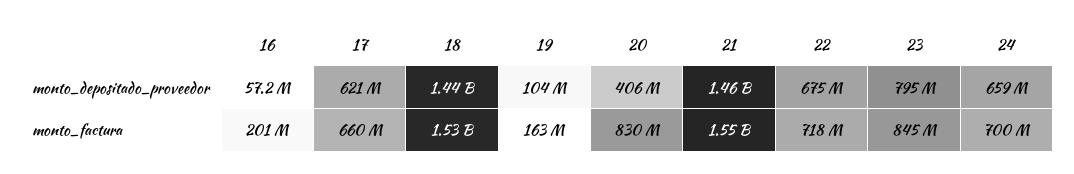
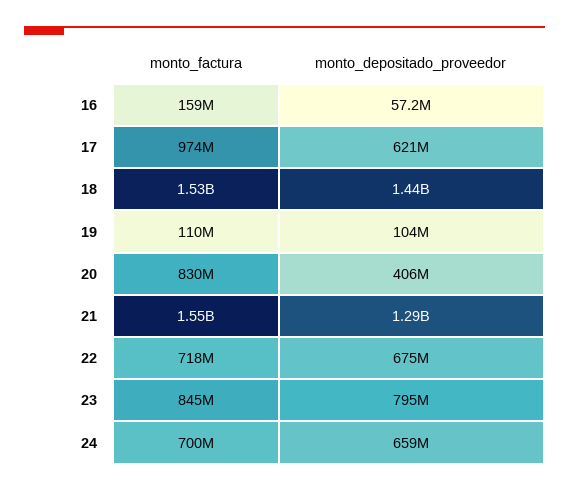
21, monto_depositado_proveedor: 1460000000 -> 1290000000
16, monto_factura: 201000000 -> 159000000
17, monto_factura: 660000000 -> 974000000
19, monto_factura: 163000000 -> 110000000

